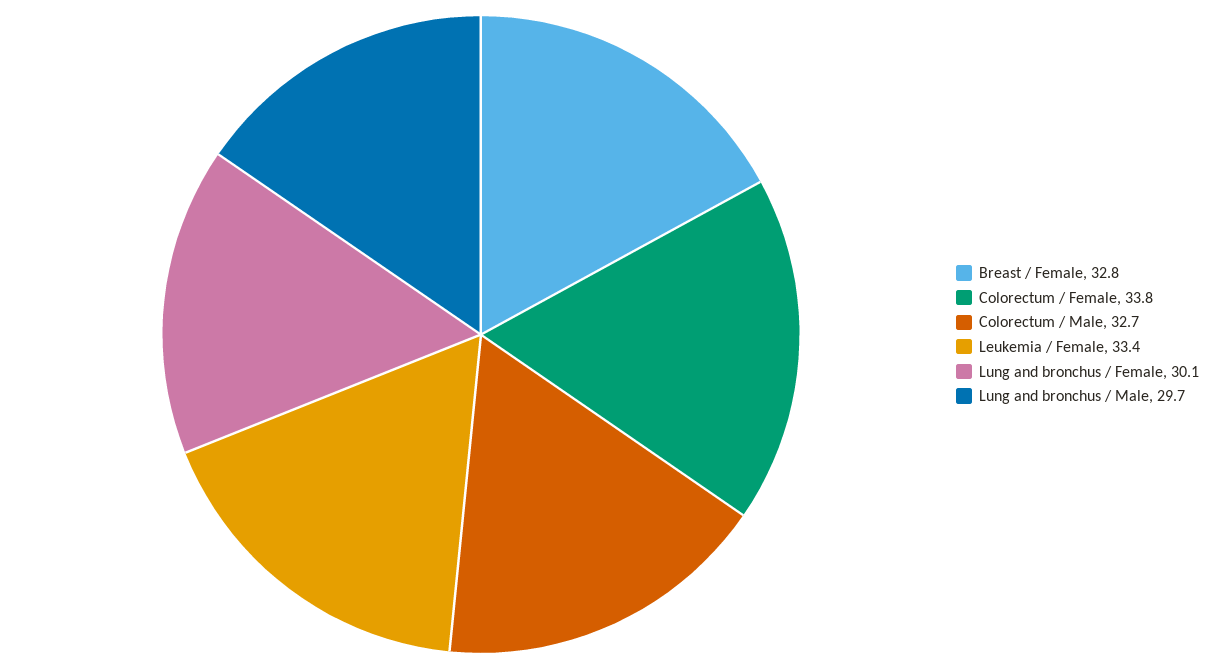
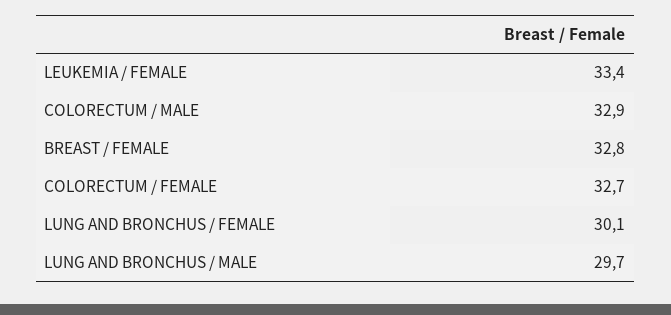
Colorectum / Female: 33.8 -> 32.7
Colorectum / Male: 32.7 -> 32.9

